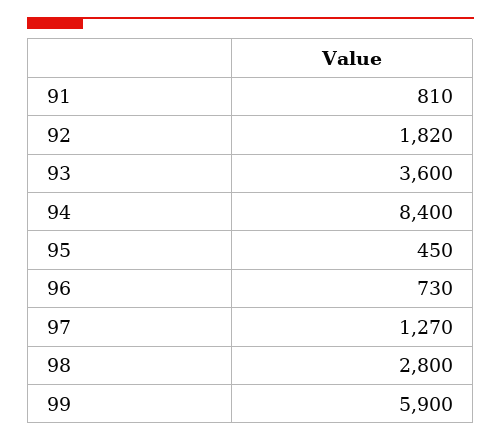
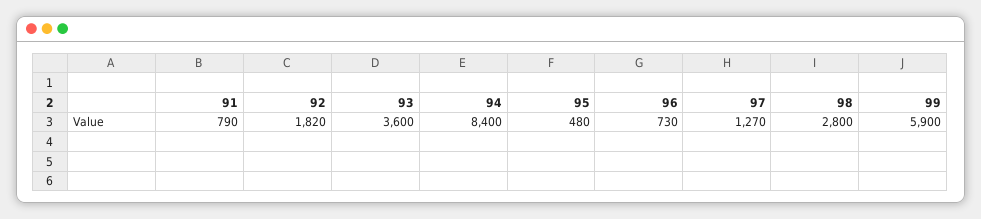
91: 810 -> 790
95: 450 -> 480

